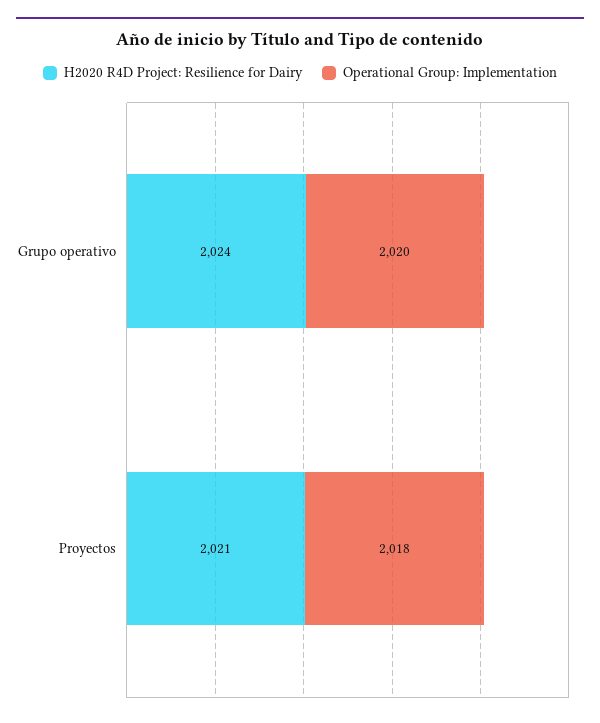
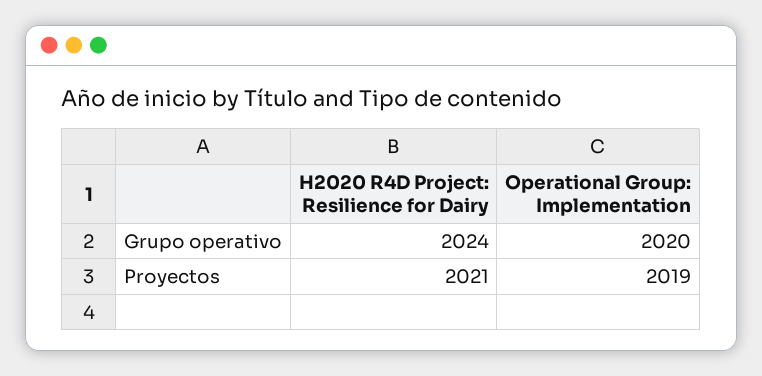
Operational Group: Implementation, Proyectos: 2018 -> 2019

